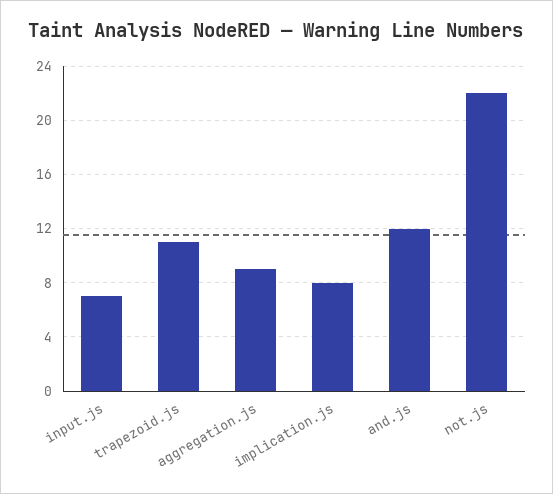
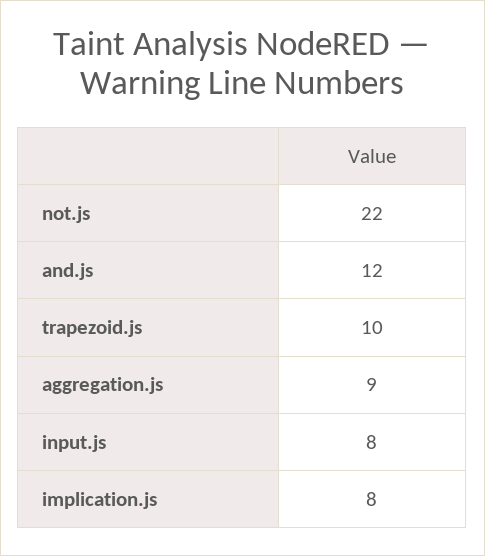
input.js: 7 -> 8
trapezoid.js: 11 -> 10

